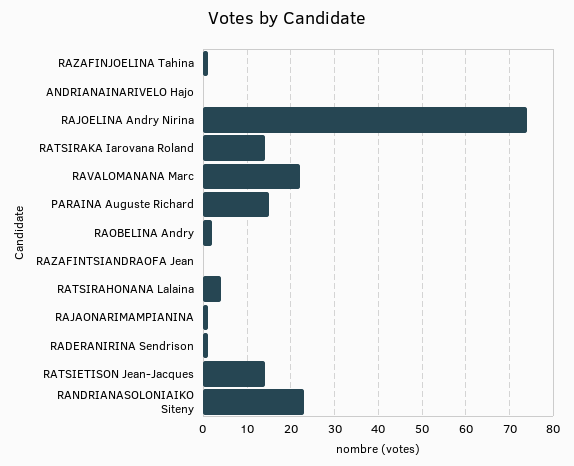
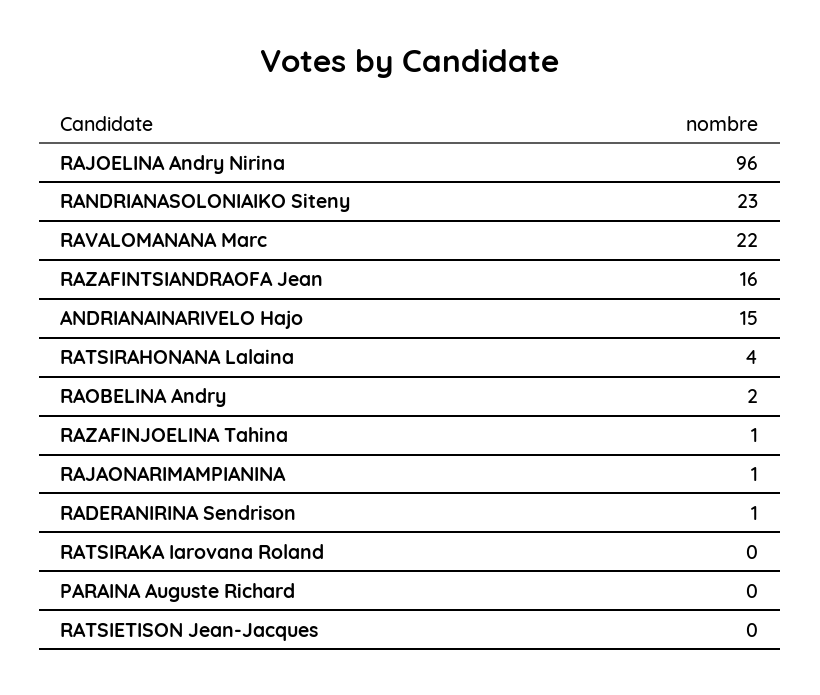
ANDRIANAINARIVELO Hajo: 0 -> 15
RAJOELINA Andry Nirina: 75 -> 96
RATSIRAKA Iarovana Roland: 15 -> 0
PARAINA Auguste Richard: 15 -> 0
RAZAFINTSIANDRAOFA Jean: 0 -> 16
RATSIETISON Jean-Jacques: 15 -> 0

